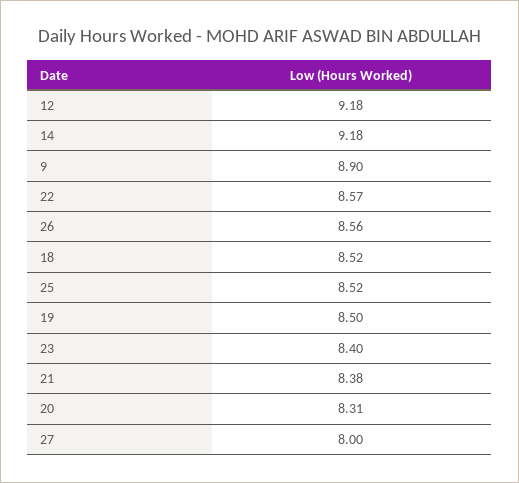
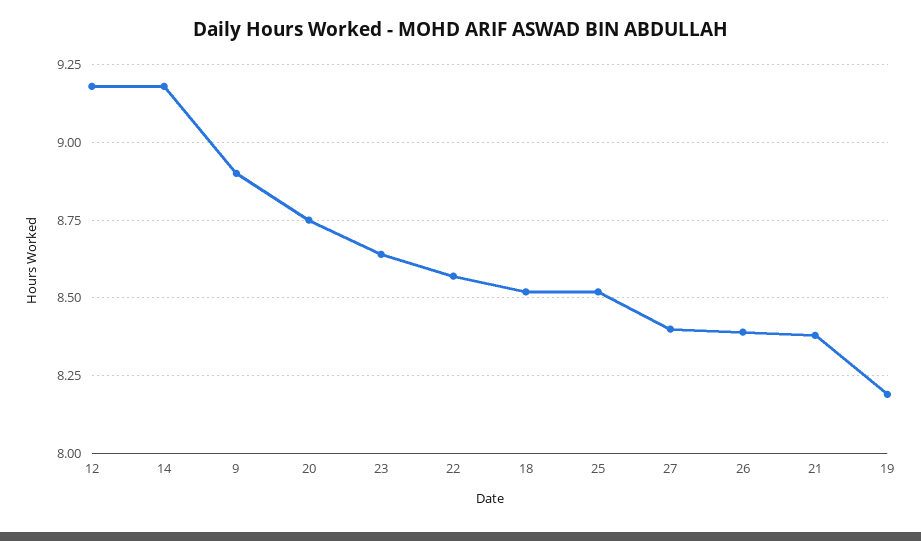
26: 8.56 -> 8.4
19: 8.5 -> 8.2
23: 8.4 -> 8.65
20: 8.31 -> 8.75
27: 8 -> 8.4

